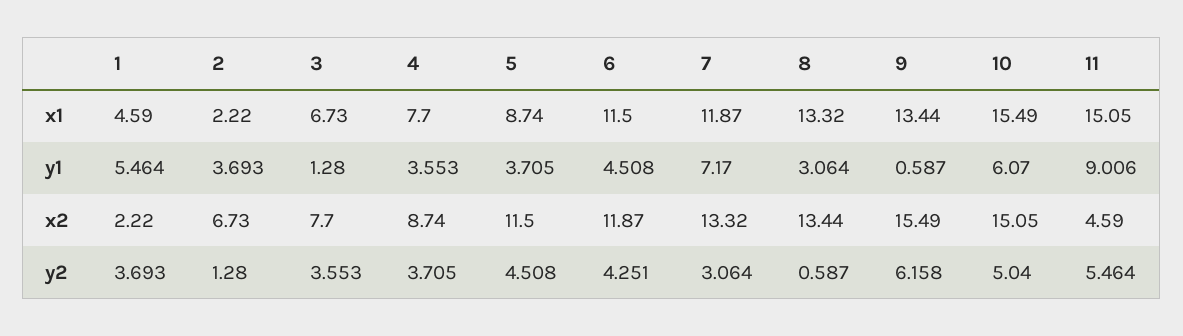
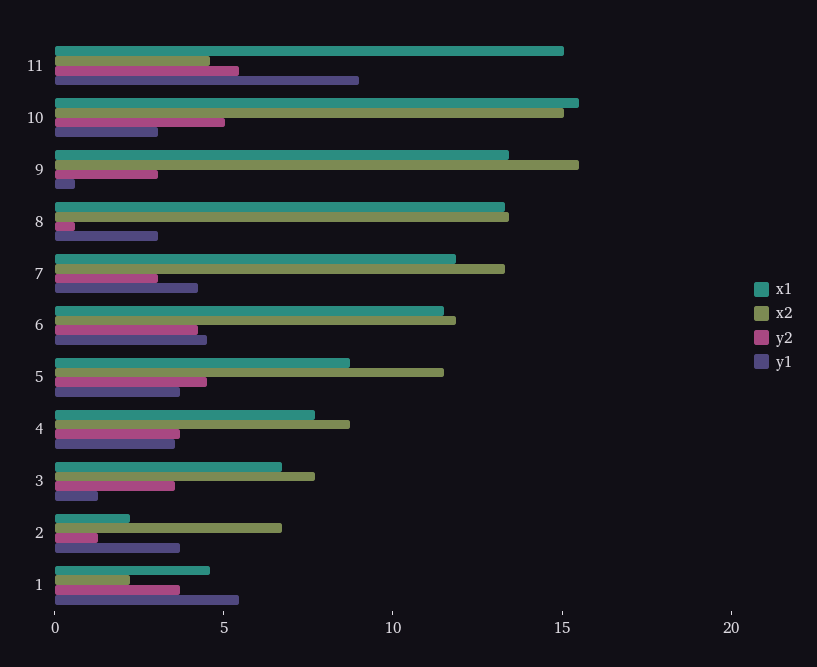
y1, 7: 7.17 -> 4
y1, 10: 6.07 -> 3
y2, 9: 6.158 -> 3

